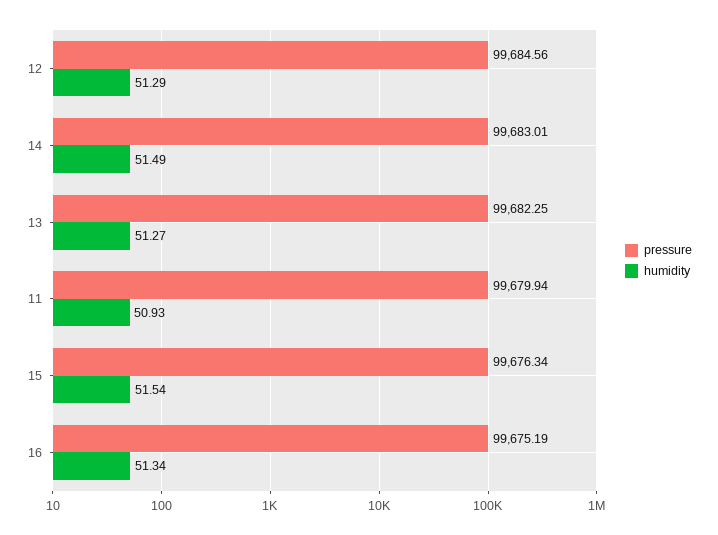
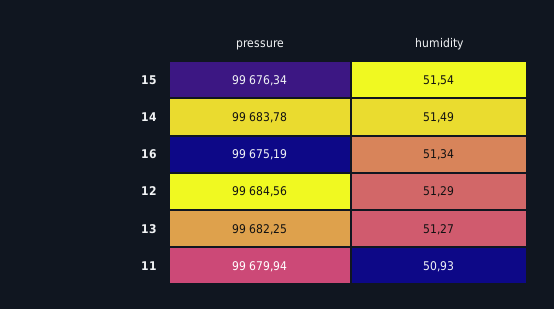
pressure, 14: 99683.01 -> 99683.78

